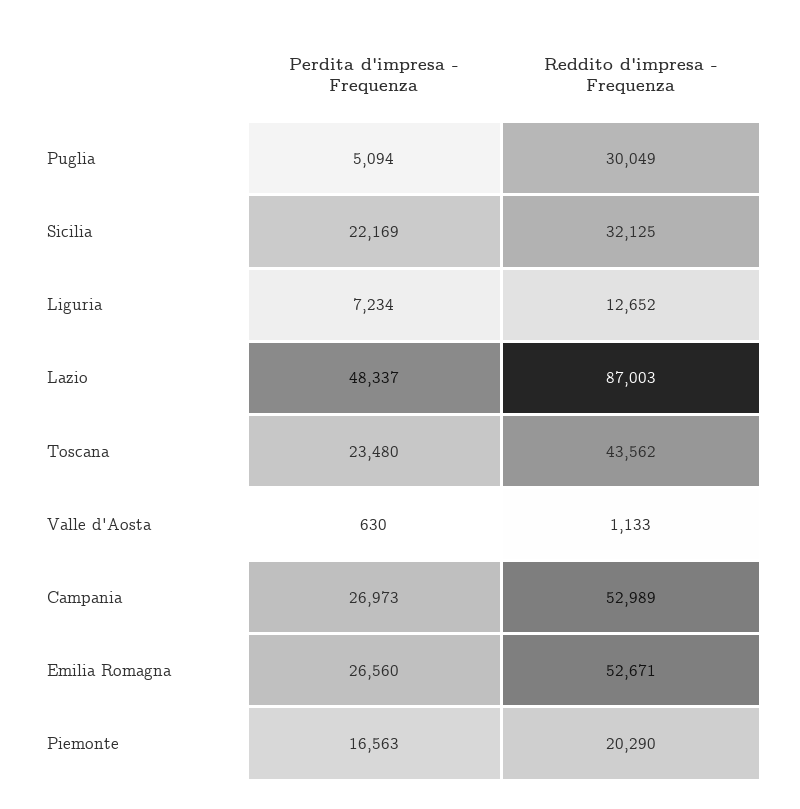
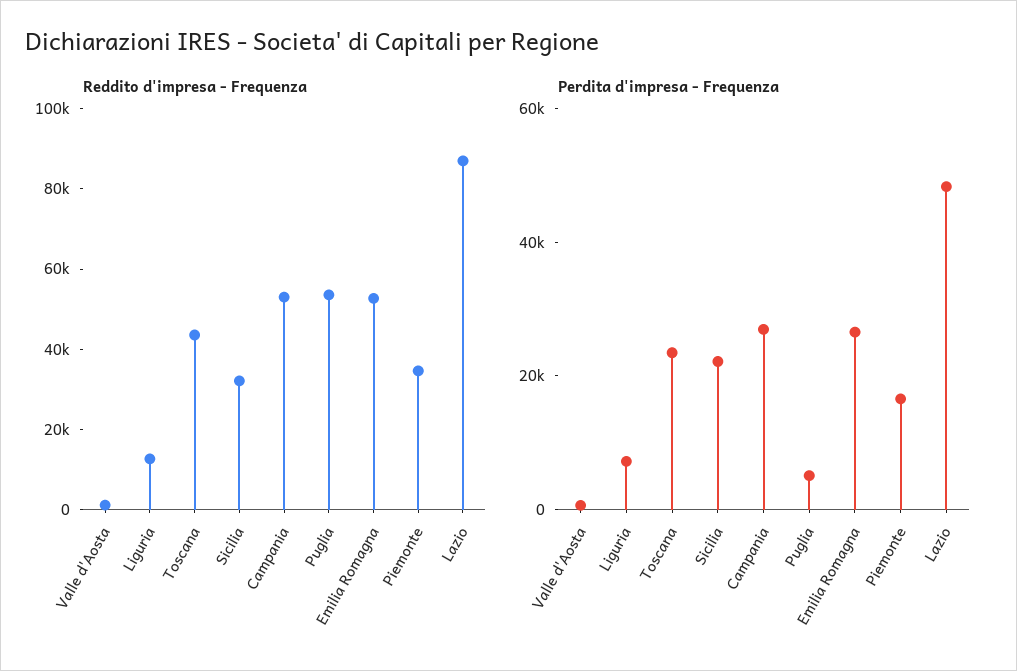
Reddito d'impresa - Frequenza, Puglia: 30049 -> 55000
Reddito d'impresa - Frequenza, Piemonte: 20290 -> 35000

